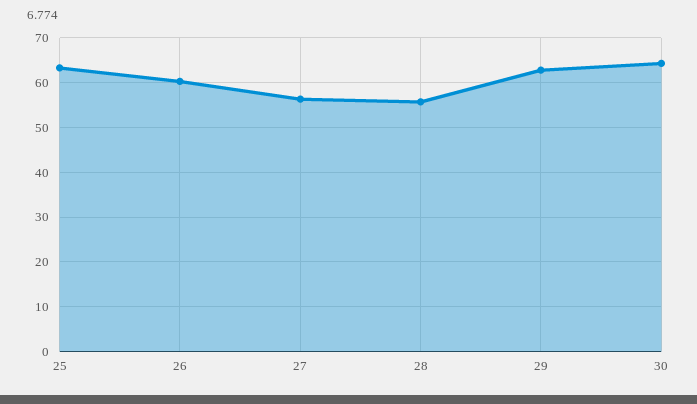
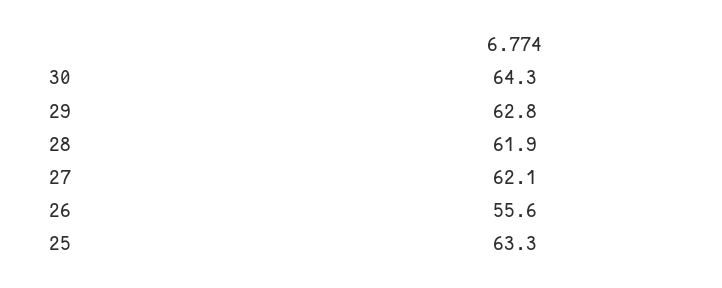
26: 60 -> 55.6
27: 56 -> 62.1
28: 56 -> 61.9

